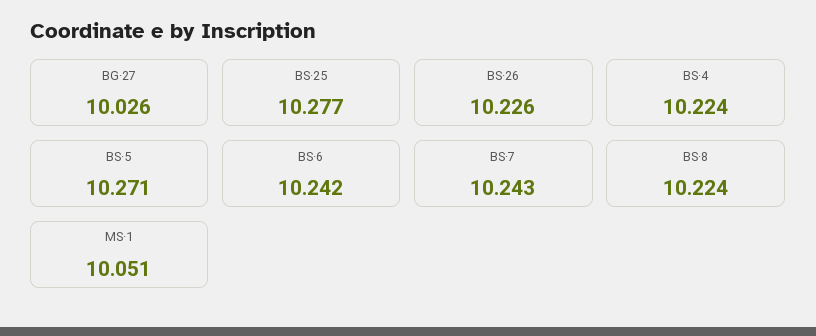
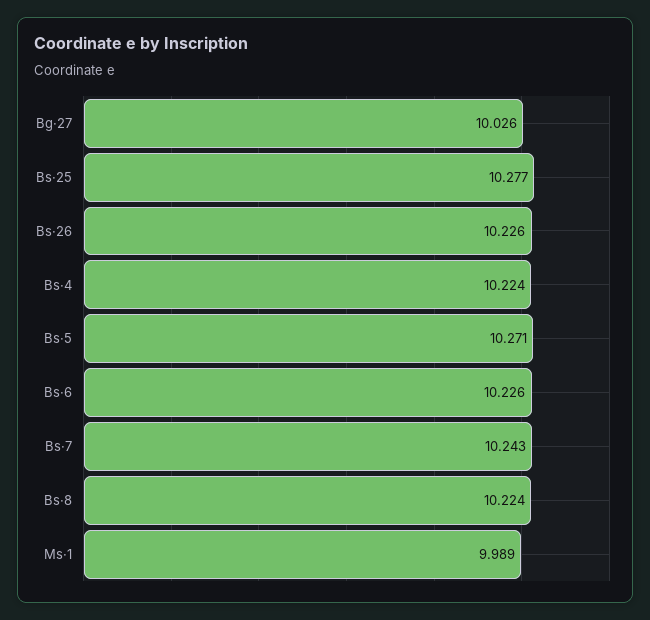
BS·6: 10.242 -> 10.226
MS·1: 10.051 -> 9.989

